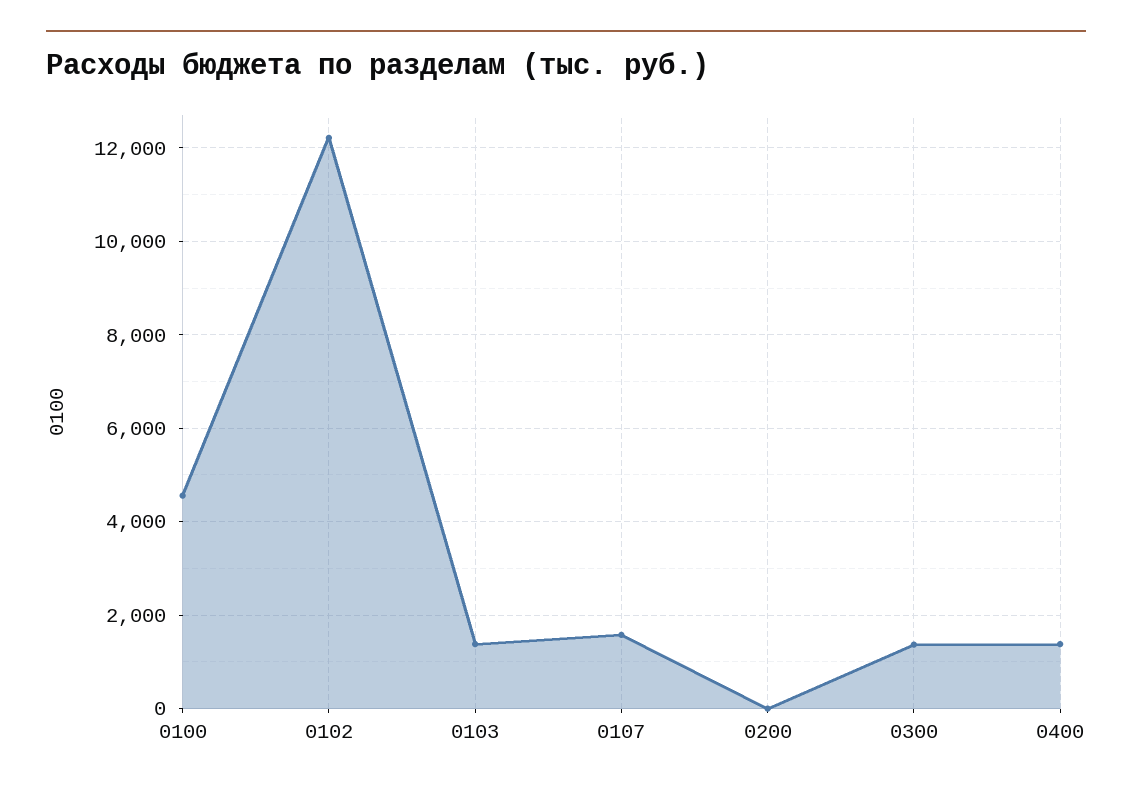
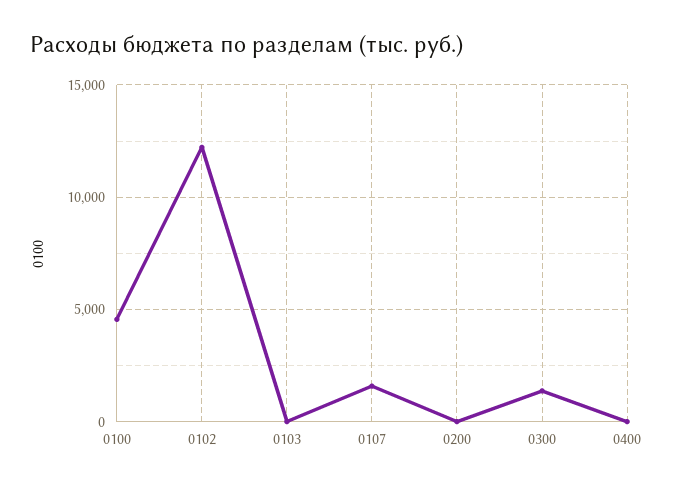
0103: 1400 -> 0
0400: 1400 -> 0

